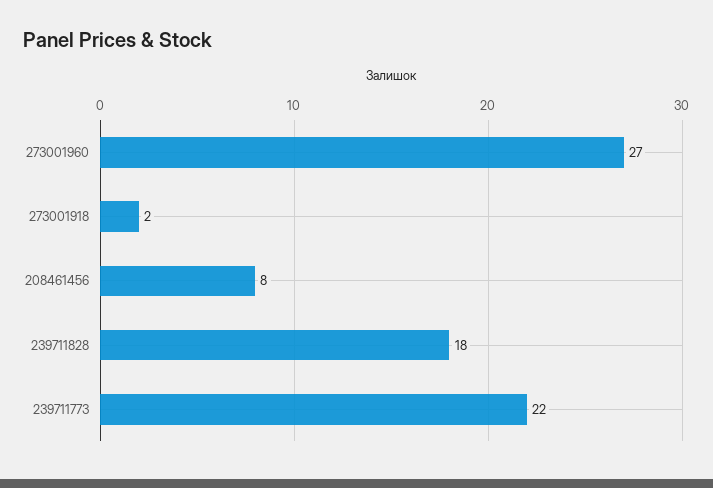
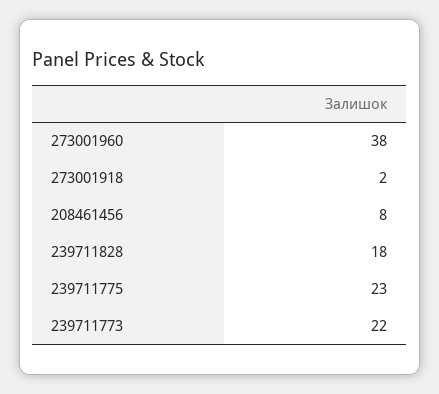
273001960: 27 -> 38
239711775: none -> 23

